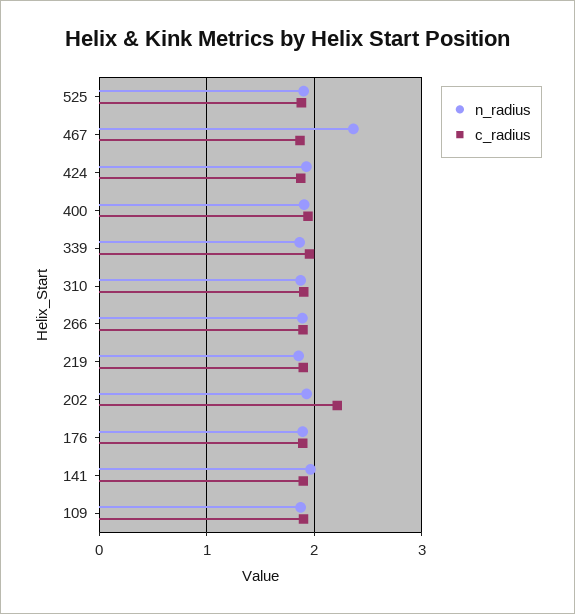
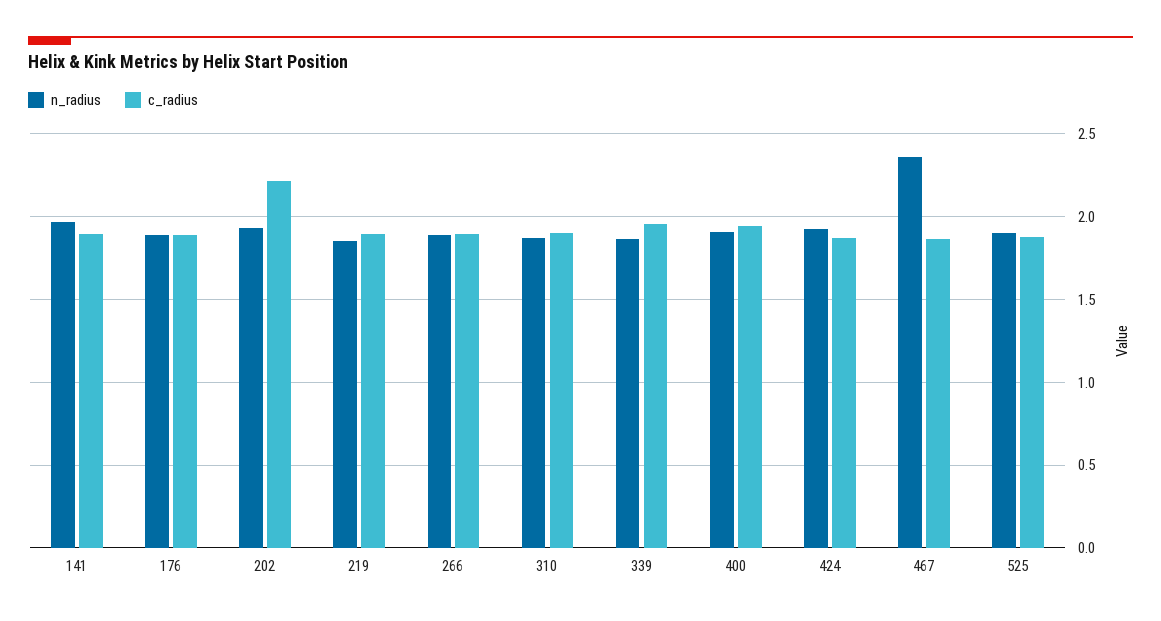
n_radius, 109: 1.9 -> none
c_radius, 109: 1.9 -> none

